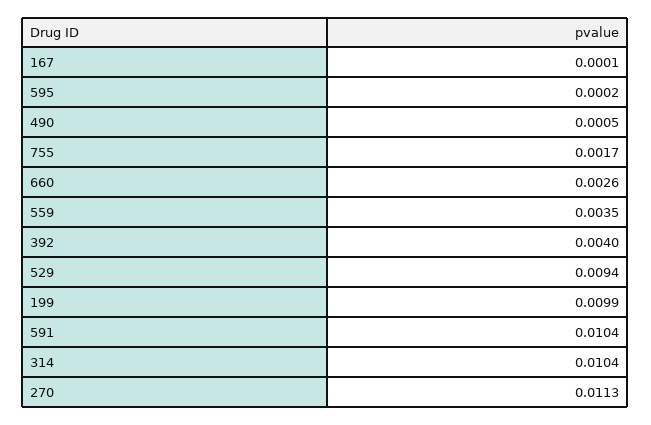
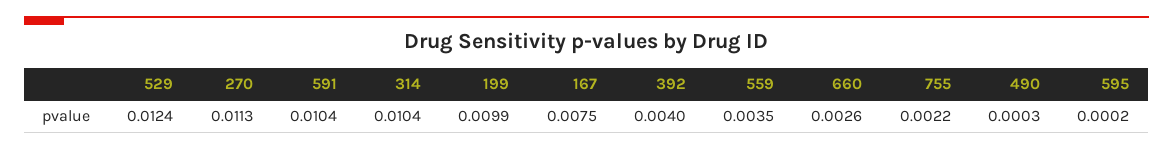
167: 0.0001 -> 0.0075
490: 0.0005 -> 0.0003
755: 0.0017 -> 0.0022
529: 0.0094 -> 0.0124

